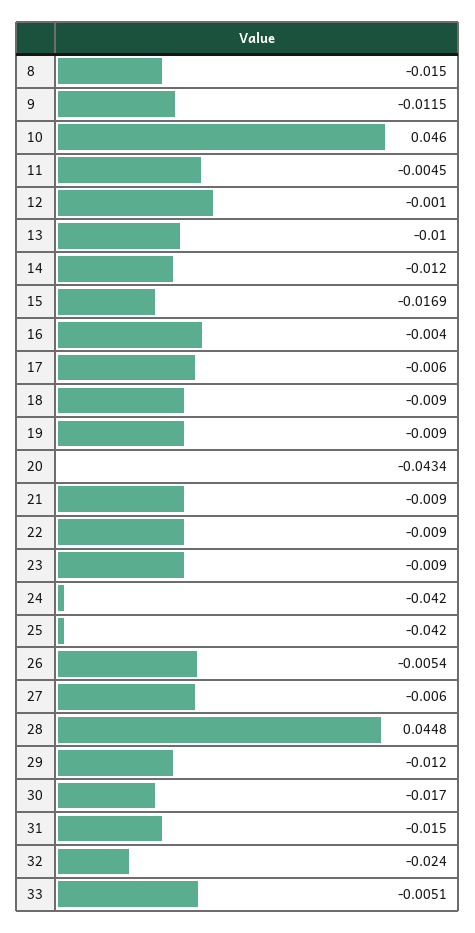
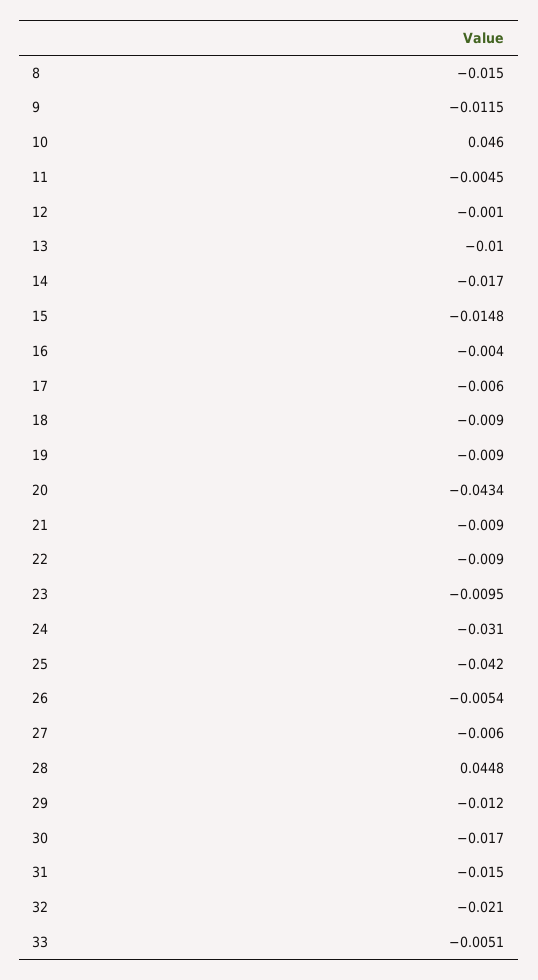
14: -0.012 -> -0.017
15: -0.0169 -> -0.0148
23: -0.009 -> -0.0095
24: -0.042 -> -0.031
32: -0.024 -> -0.021

